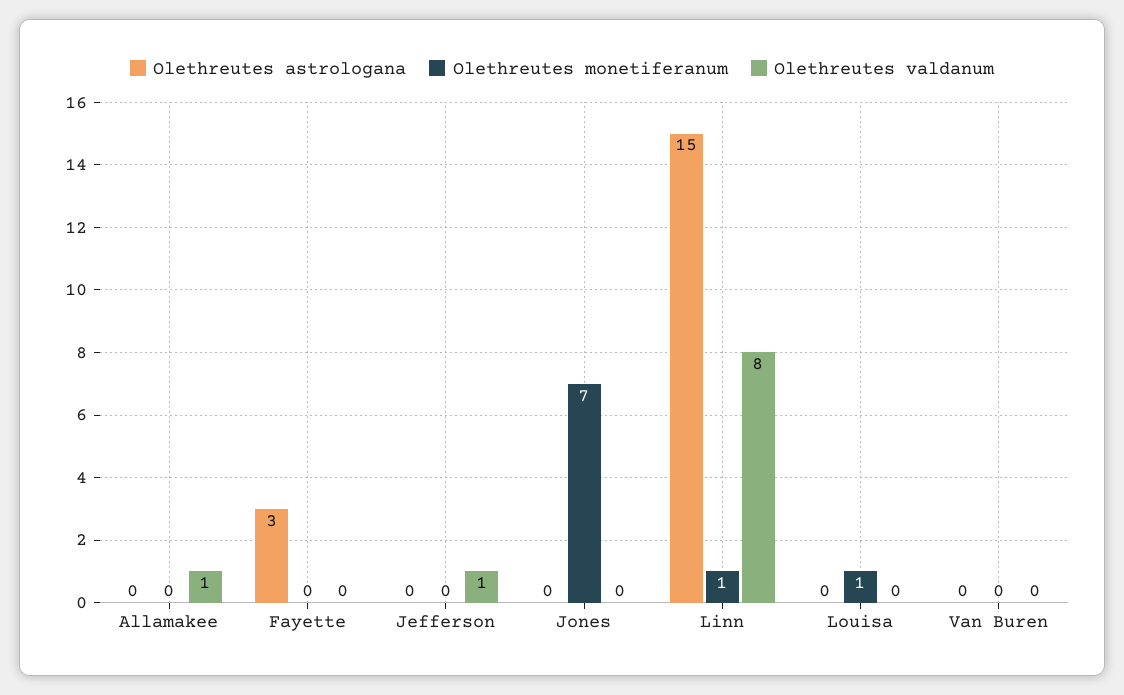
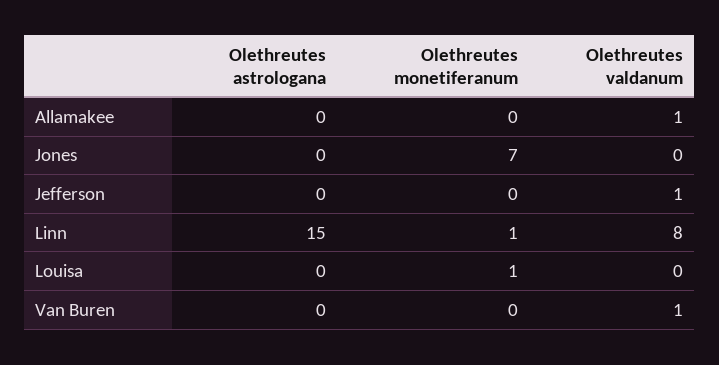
Olethreutes astrologana, Fayette: 3 -> none
Olethreutes monetiferanum, Fayette: 0 -> none
Olethreutes valdanum, Fayette: 0 -> none
Olethreutes valdanum, Van Buren: 0 -> 1

